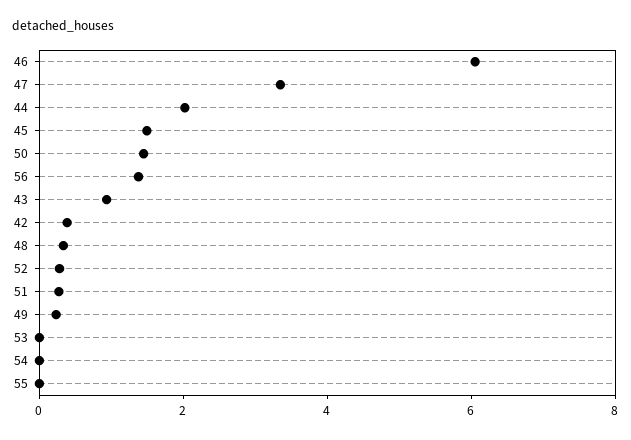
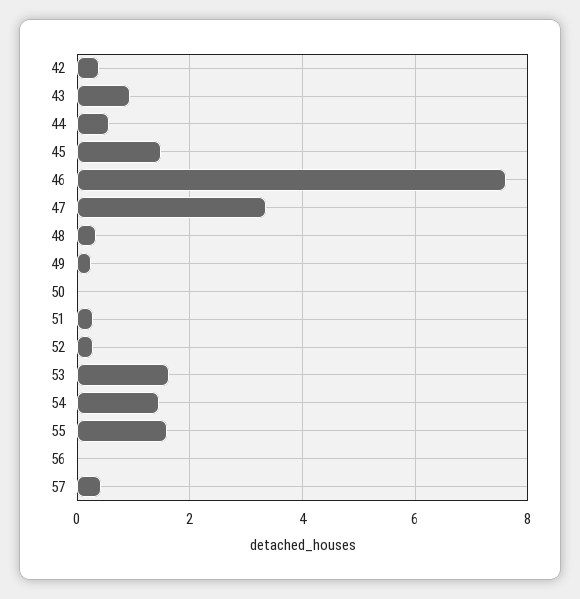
46: 6 -> 7.6
44: 2 -> 0.6
50: 1.5 -> 0
56: 1.5 -> 0
53: 0 -> 1.6
54: 0 -> 1.4
55: 0 -> 1.6
57: none -> 0.4

